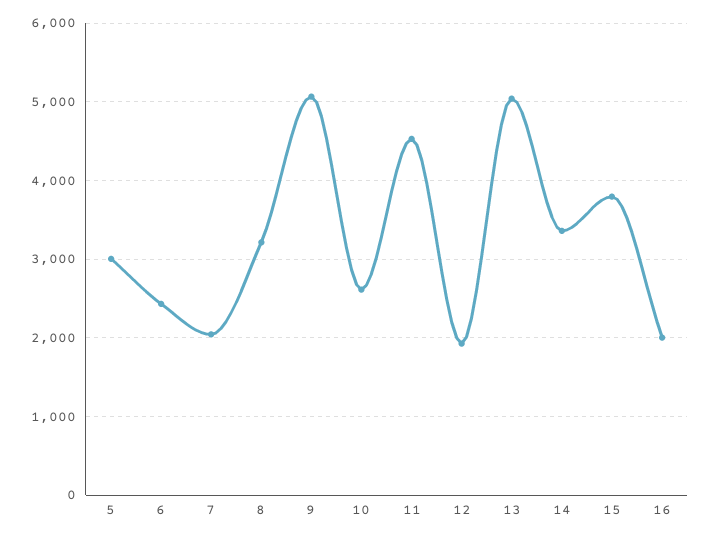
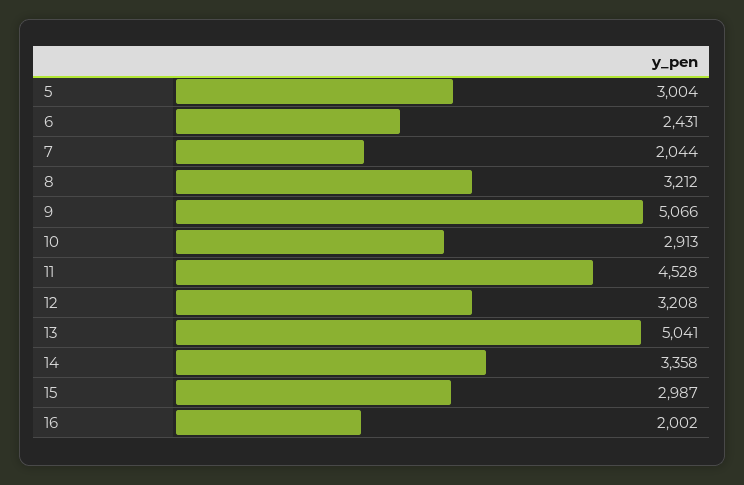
10: 2600 -> 2913
12: 1900 -> 3208
15: 3800 -> 2987

